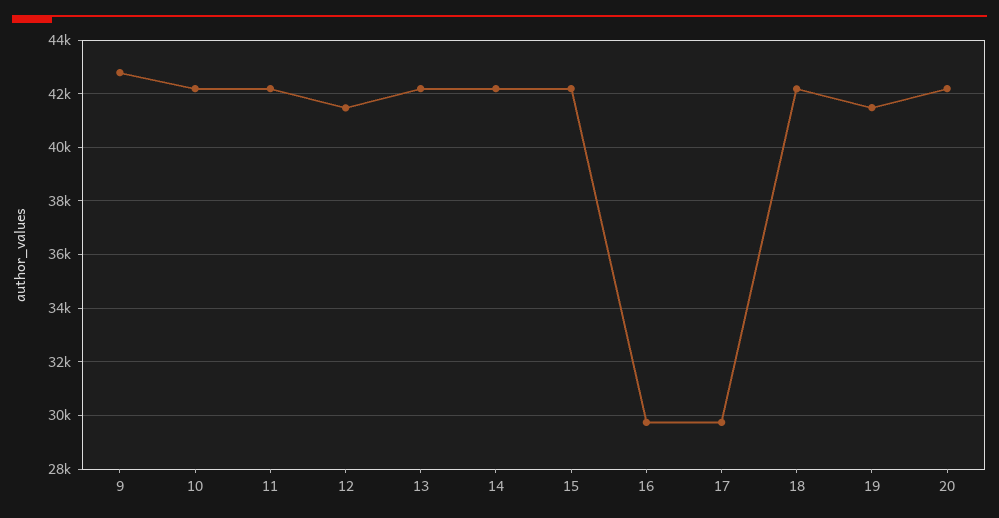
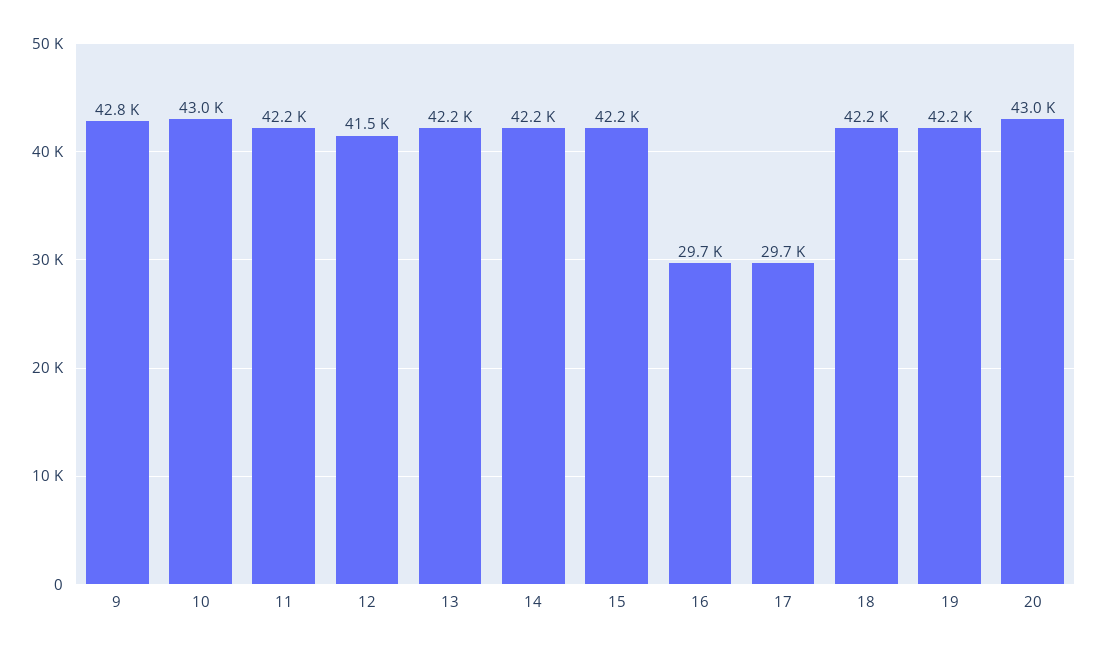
10: 42250 -> 43000
19: 41500 -> 42200
20: 42250 -> 43000

